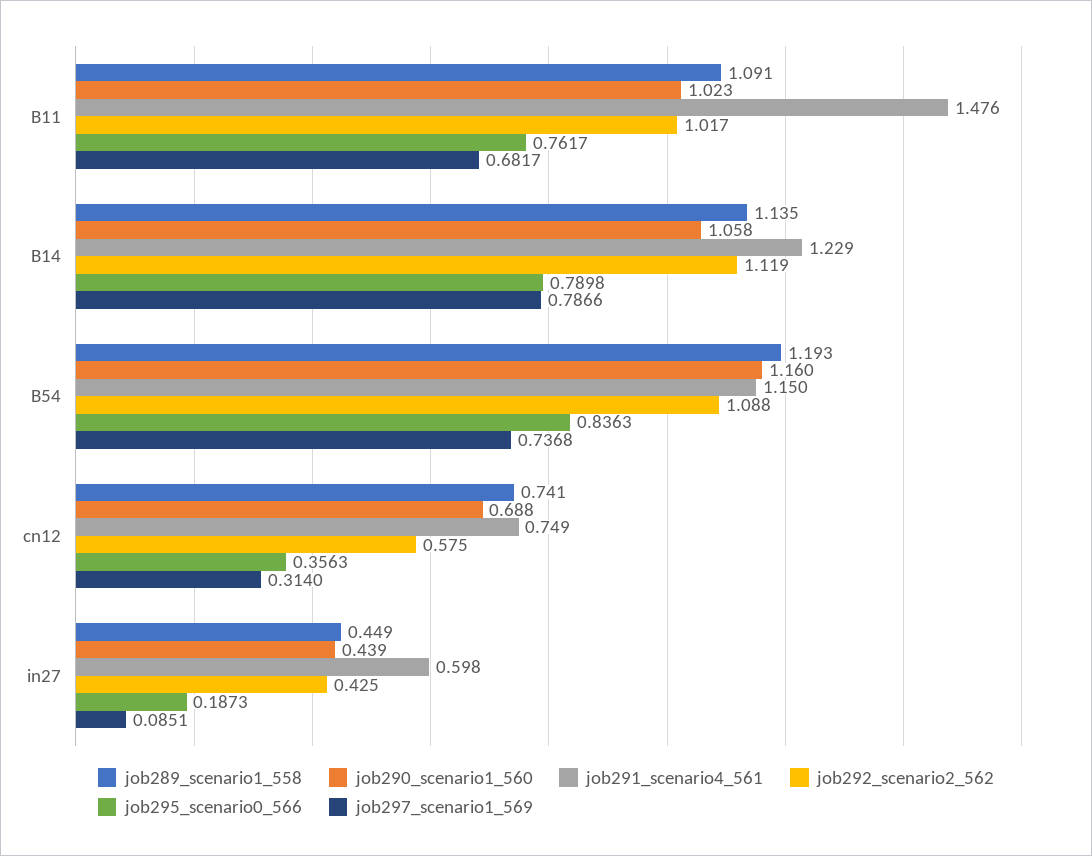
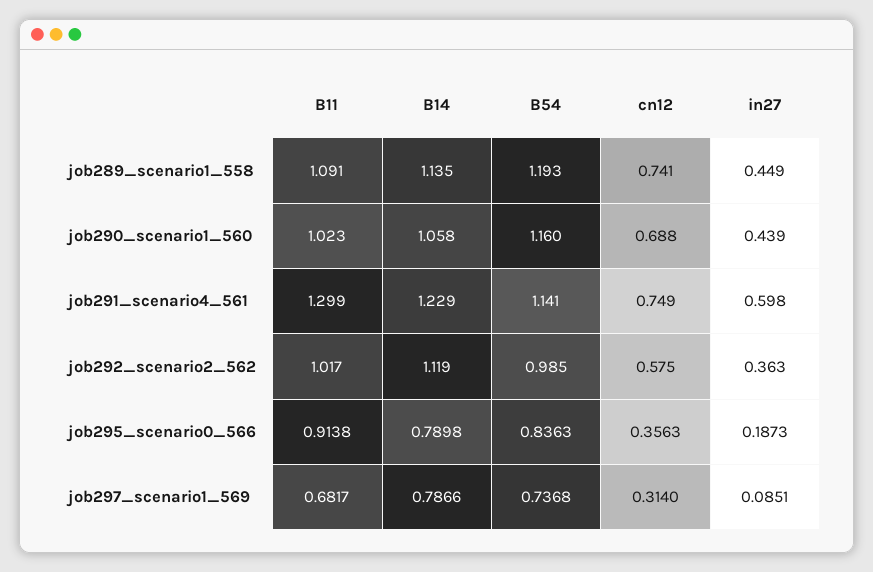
job291_scenario4_561, B11: 1.476 -> 1.299
job295_scenario0_566, B11: 0.7617 -> 0.9138
job291_scenario4_561, B54: 1.15 -> 1.141
job292_scenario2_562, B54: 1.088 -> 0.985
job292_scenario2_562, in27: 0.425 -> 0.363

